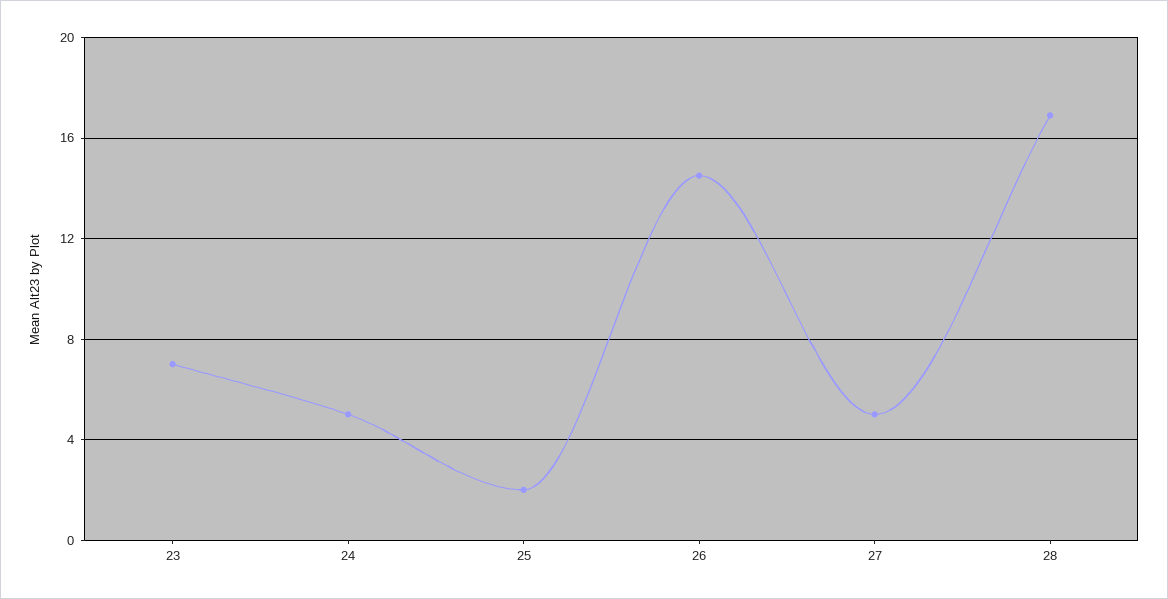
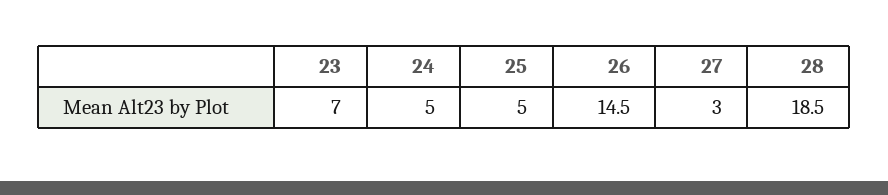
25: 2 -> 5
27: 5 -> 3
28: 17 -> 18.5

